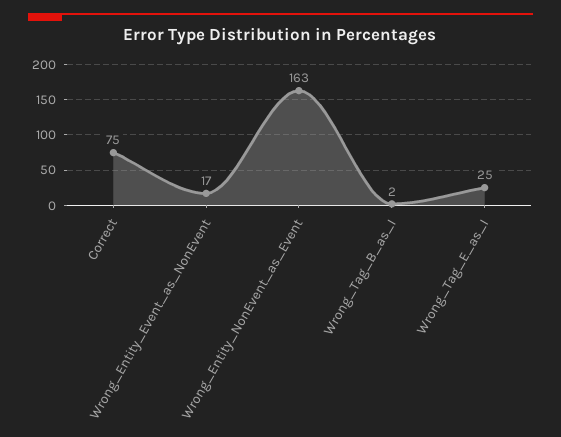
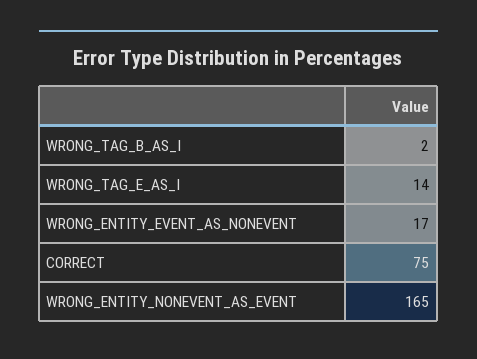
Wrong_Entity_NonEvent_as_Event: 163 -> 165
Wrong_Tag_E_as_I: 25 -> 14

